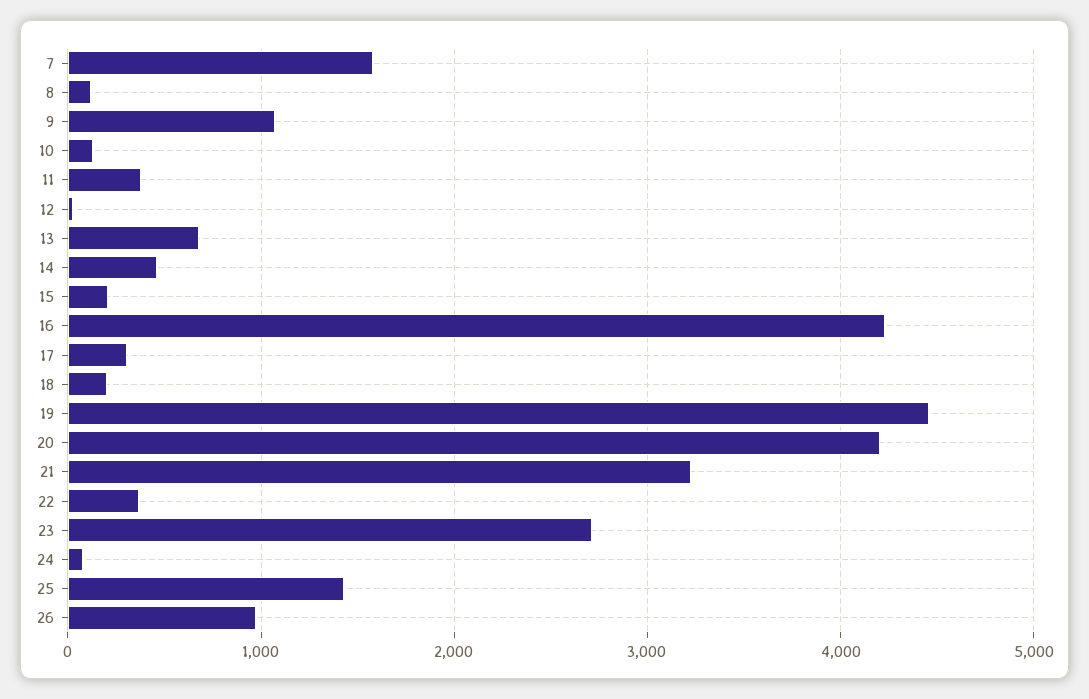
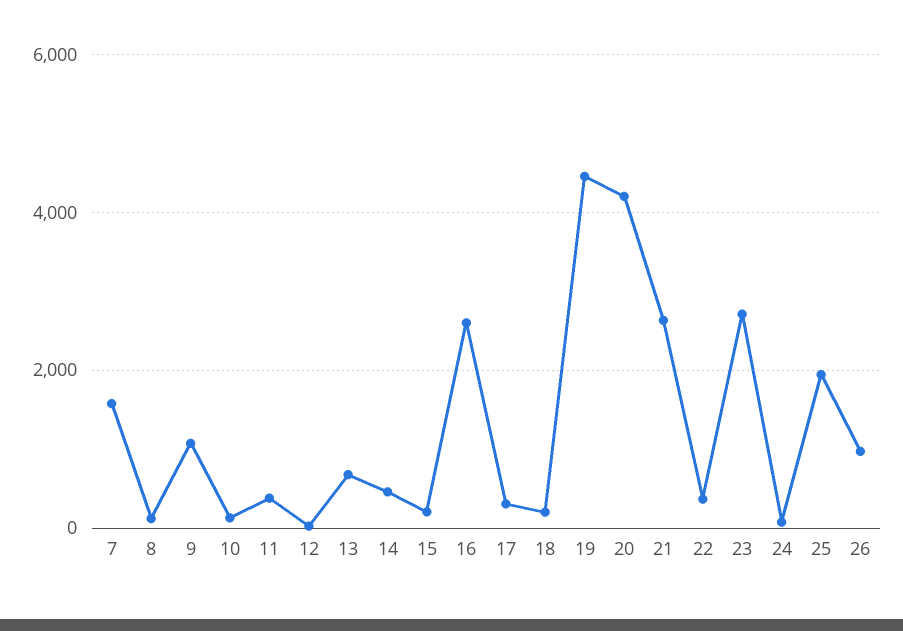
16: 4200 -> 2600
21: 3200 -> 2600
25: 1400 -> 2000

